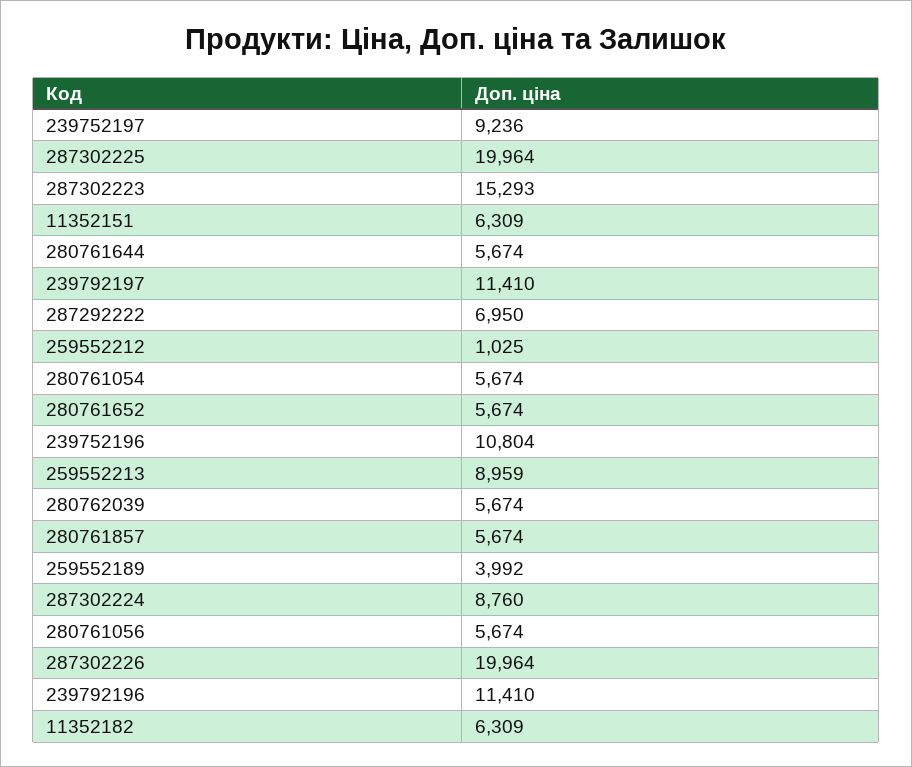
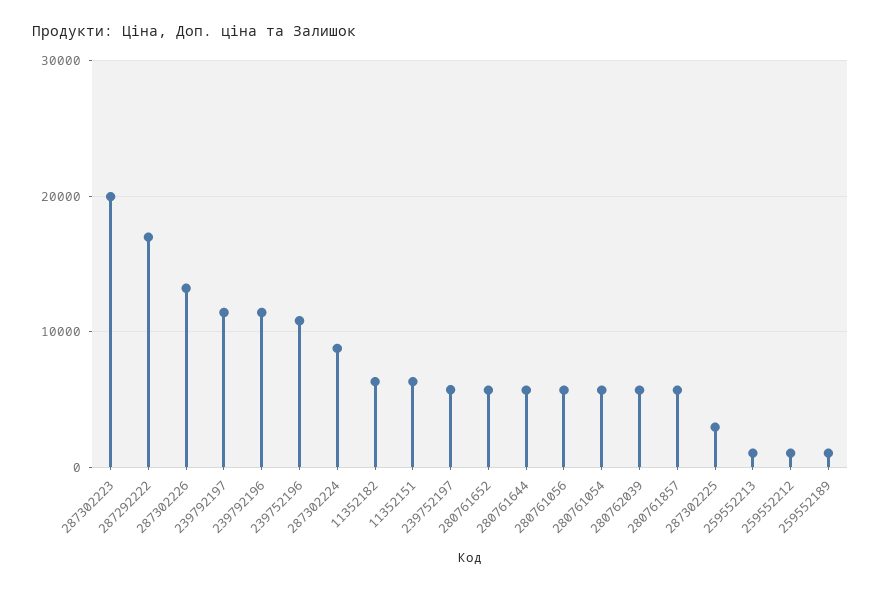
239752197: 9236 -> 6000
287302225: 19964 -> 3000
287302223: 15293 -> 20000
287292222: 6950 -> 17000
259552213: 8959 -> 1000
259552189: 3992 -> 1000
287302226: 19964 -> 13000

